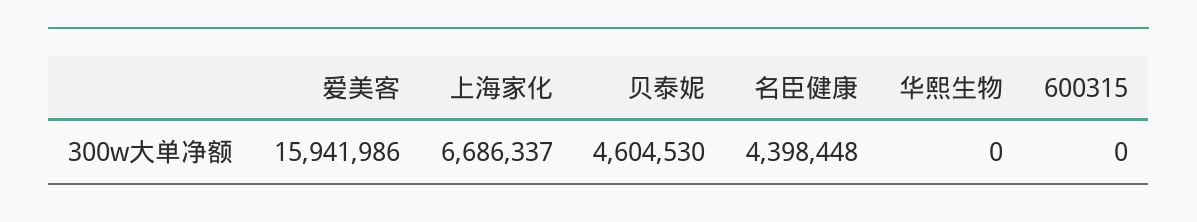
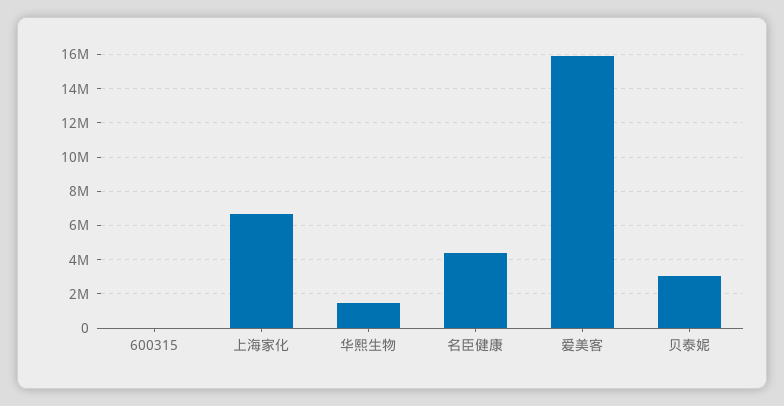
贝泰妮: 4604530 -> 3000000
华熙生物: 0 -> 1500000

